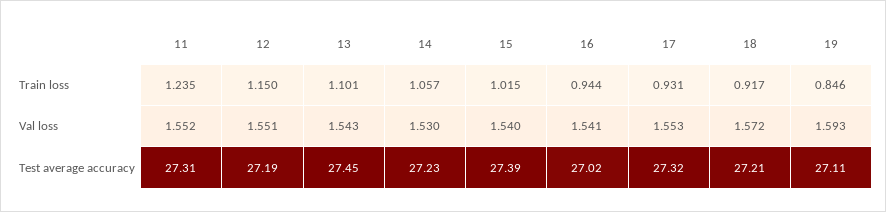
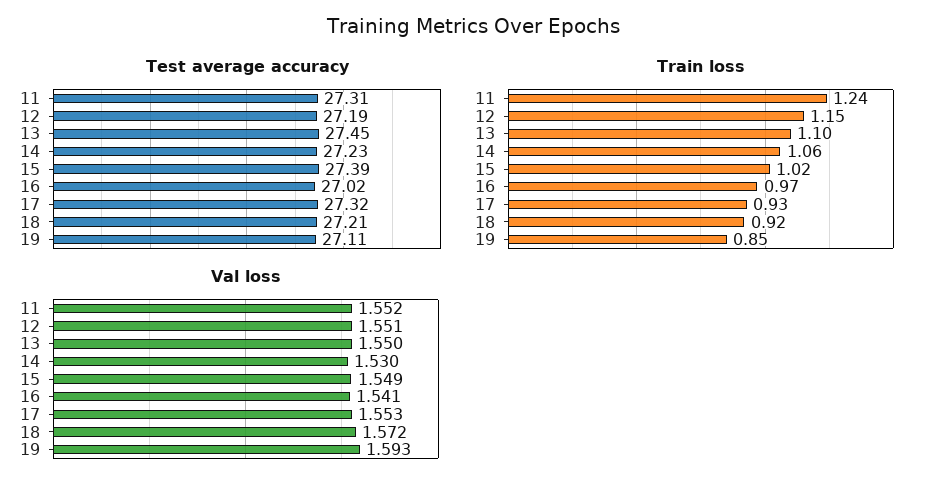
Train loss, 16: 0.944 -> 0.97
Val loss, 13: 1.543 -> 1.55
Val loss, 15: 1.54 -> 1.549

